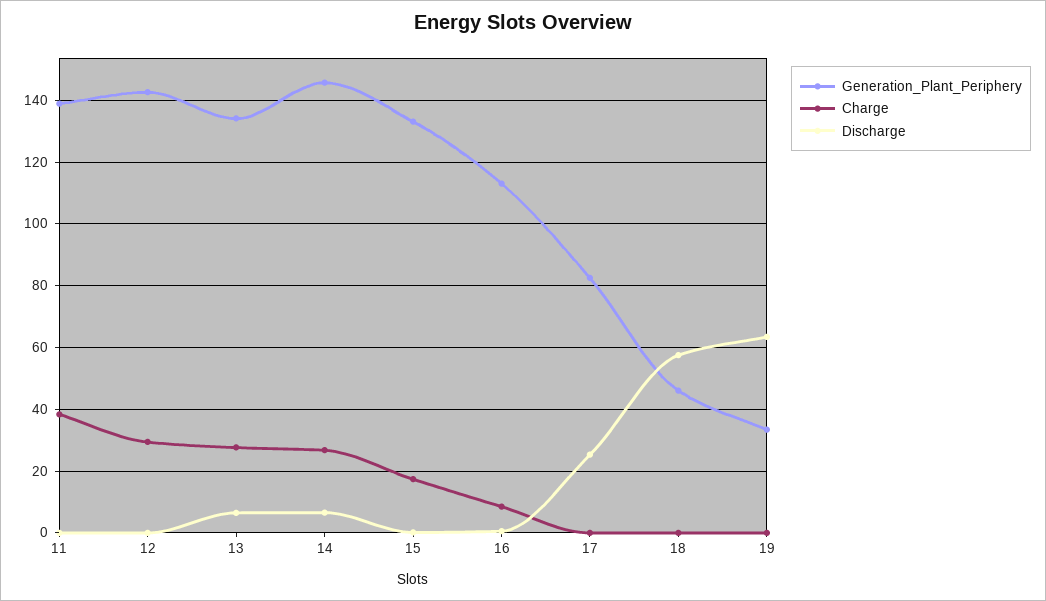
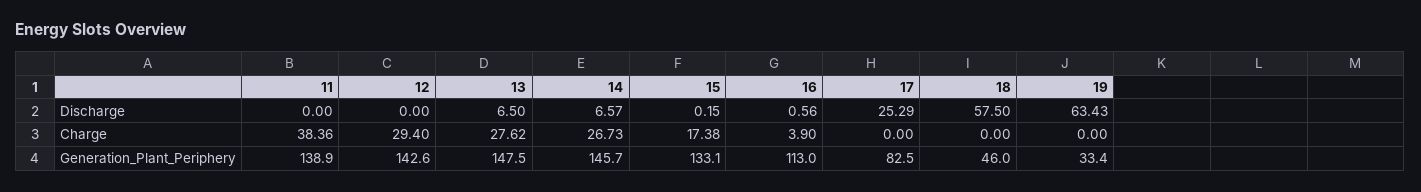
Generation_Plant_Periphery, 13: 134 -> 147.5
Charge, 16: 8 -> 3.9

